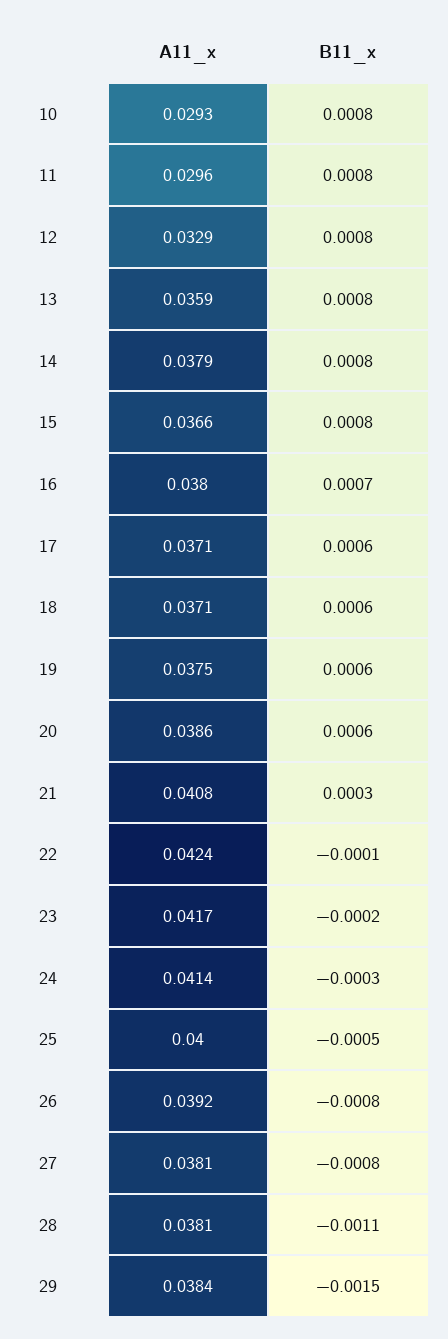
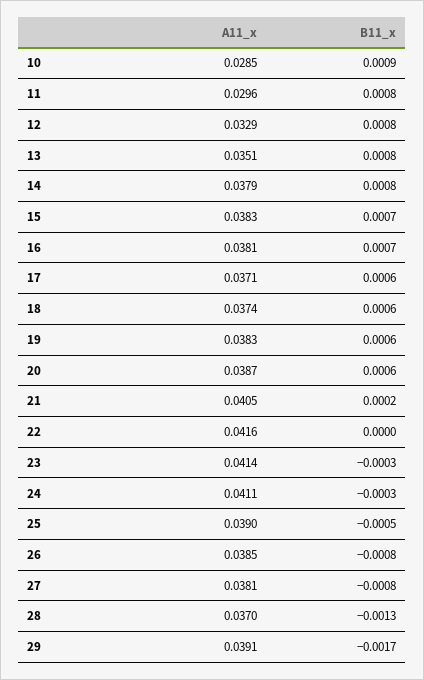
A11_x, 10: 0.0293 -> 0.0285
B11_x, 10: 0.0008 -> 0.0009
A11_x, 13: 0.0359 -> 0.0351
A11_x, 15: 0.0366 -> 0.0383
B11_x, 15: 0.0008 -> 0.0007
A11_x, 16: 0.038 -> 0.0381
A11_x, 18: 0.0371 -> 0.0374
A11_x, 19: 0.0375 -> 0.0383
A11_x, 20: 0.0386 -> 0.0387
A11_x, 21: 0.0408 -> 0.0405
B11_x, 21: 0.0003 -> 0.0002
A11_x, 22: 0.0424 -> 0.0416
B11_x, 22: -0.0001 -> 0
A11_x, 23: 0.0417 -> 0.0414
B11_x, 23: -0.0002 -> -0.0003
A11_x, 24: 0.0414 -> 0.0411
A11_x, 25: 0.04 -> 0.039
A11_x, 26: 0.0392 -> 0.0385
A11_x, 28: 0.0381 -> 0.037
B11_x, 28: -0.0011 -> -0.0013
A11_x, 29: 0.0384 -> 0.0391
B11_x, 29: -0.0015 -> -0.0017

